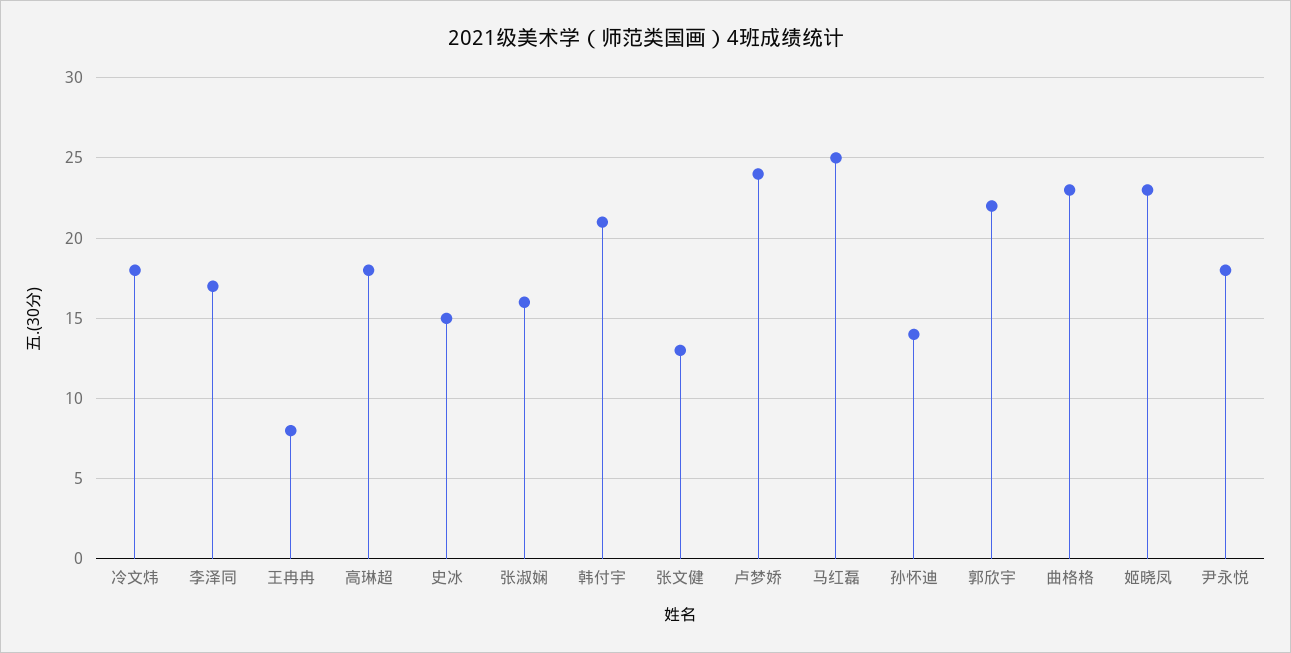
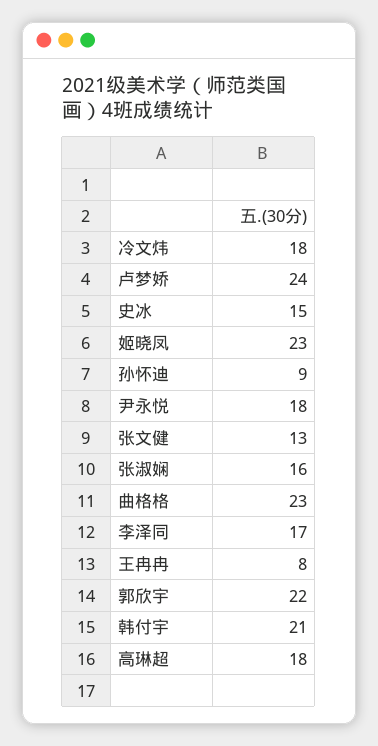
马红磊: 25 -> none
孙怀迪: 14 -> 9

